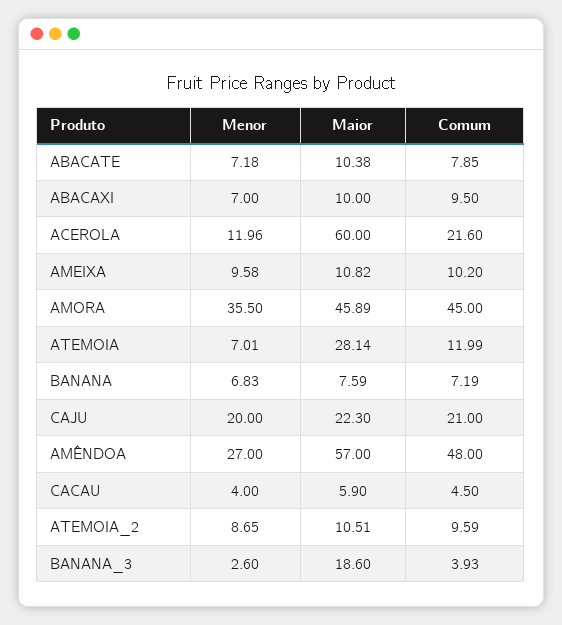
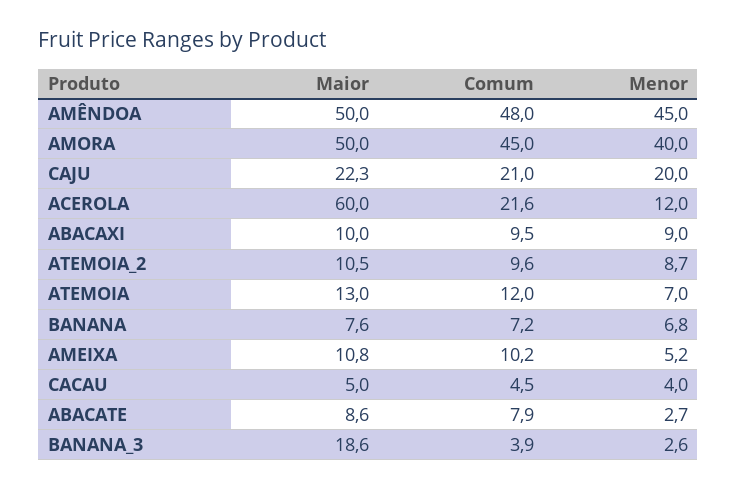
Menor, ABACATE: 7.18 -> 2.7
Maior, ABACATE: 10.38 -> 8.6
Menor, ABACAXI: 7 -> 9
Menor, AMEIXA: 9.58 -> 5.2
Menor, AMORA: 35.5 -> 40
Maior, AMORA: 45.89 -> 50
Maior, ATEMOIA: 28.14 -> 13
Menor, AMÊNDOA: 27 -> 45
Maior, AMÊNDOA: 57 -> 50
Maior, CACAU: 5.9 -> 5

